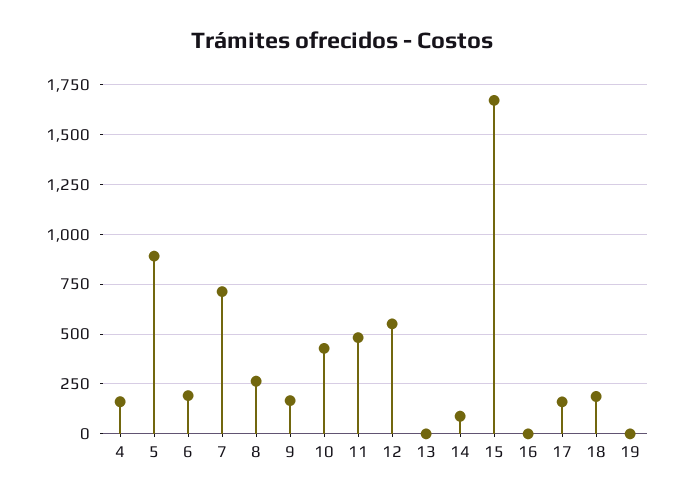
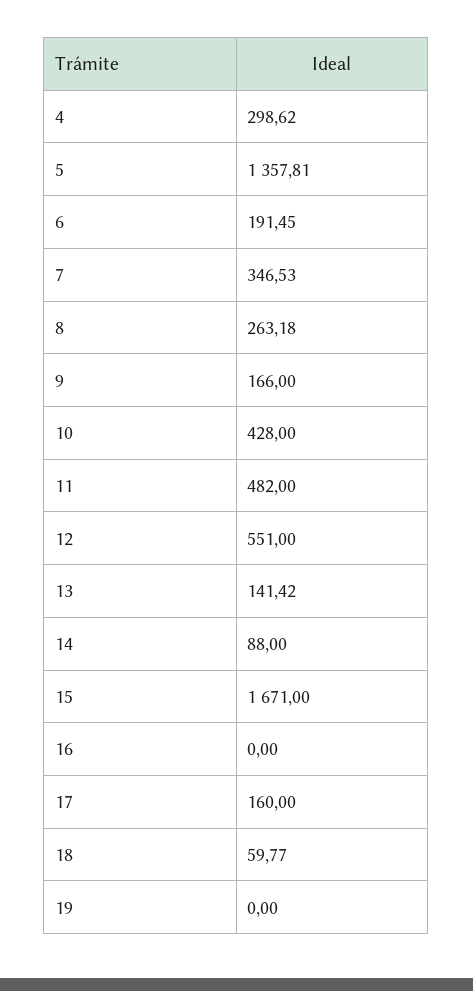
4: 150 -> 298.62
5: 900 -> 1357.81
7: 700 -> 346.53
13: 0 -> 141.42
18: 200 -> 59.77

